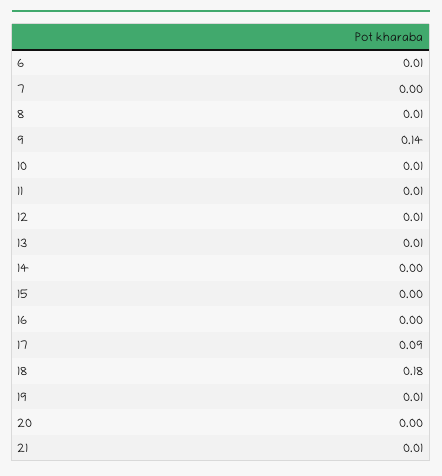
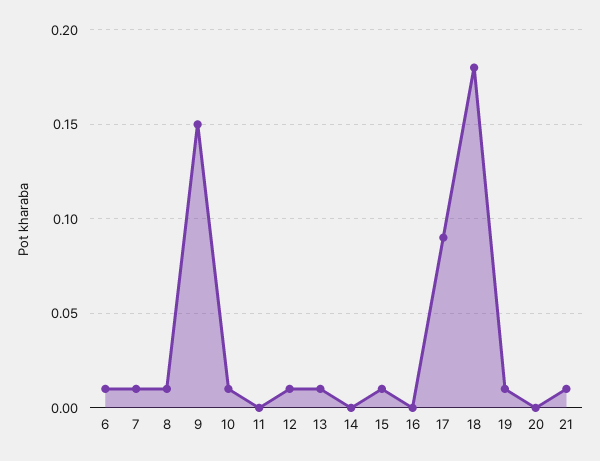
7: 0 -> 0.01
9: 0.14 -> 0.15
11: 0.01 -> 0
15: 0 -> 0.01

